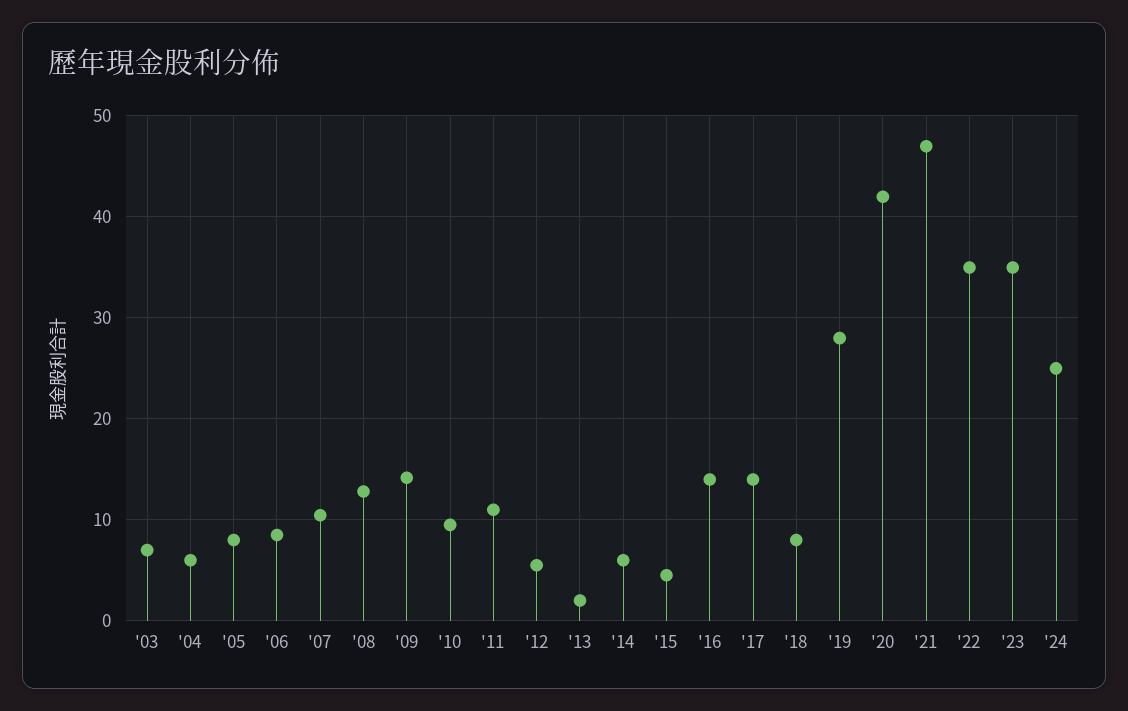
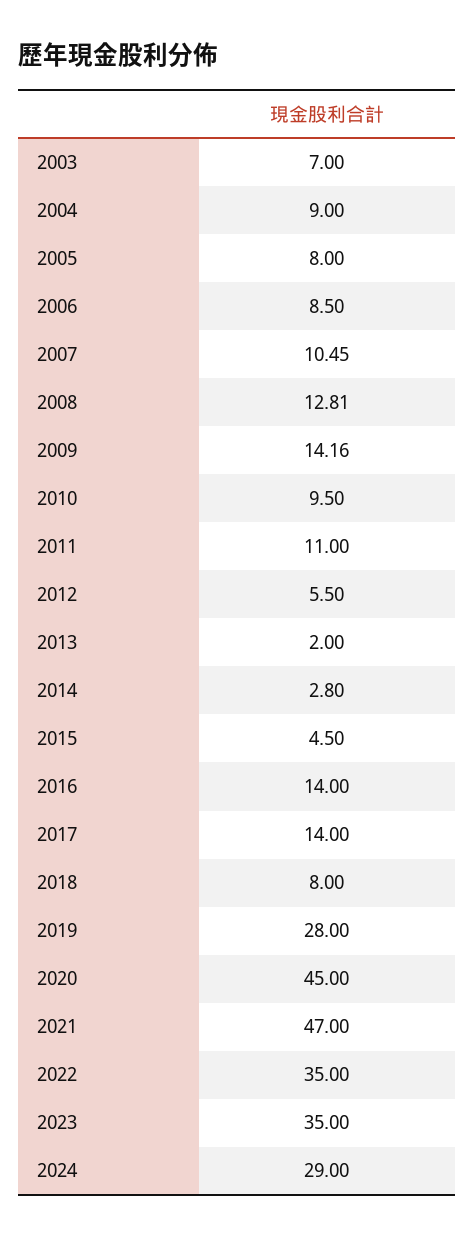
'04: 6 -> 9
'14: 6 -> 2.8
'20: 42 -> 45
'24: 25 -> 29

